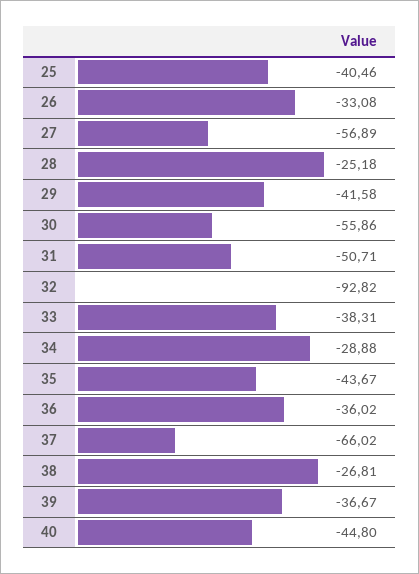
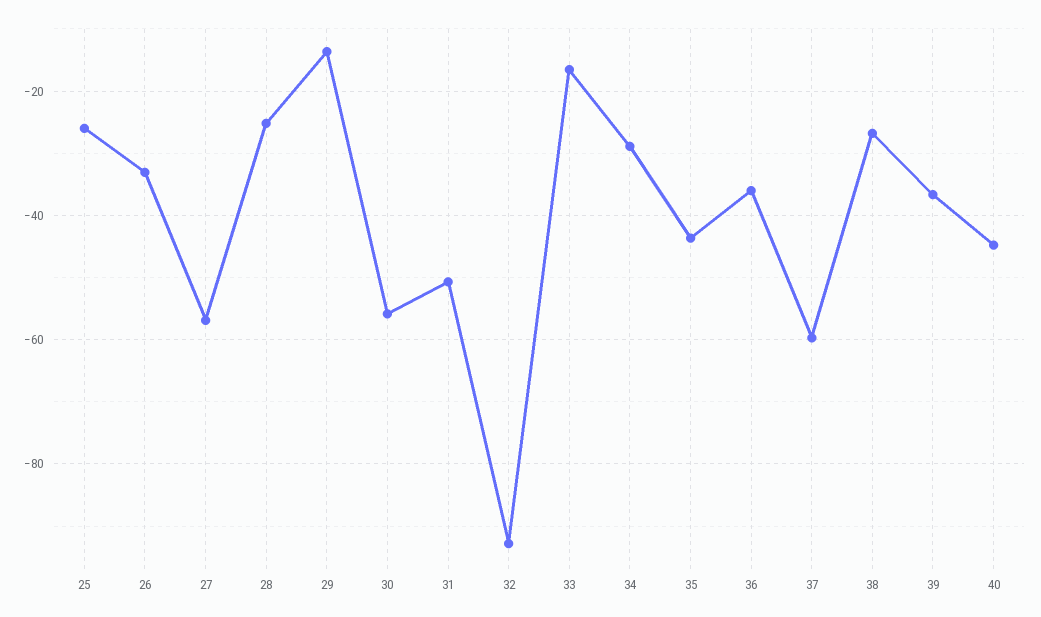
25: -40.46 -> -26
29: -41.58 -> -14
33: -38.31 -> -16
37: -66.02 -> -60

